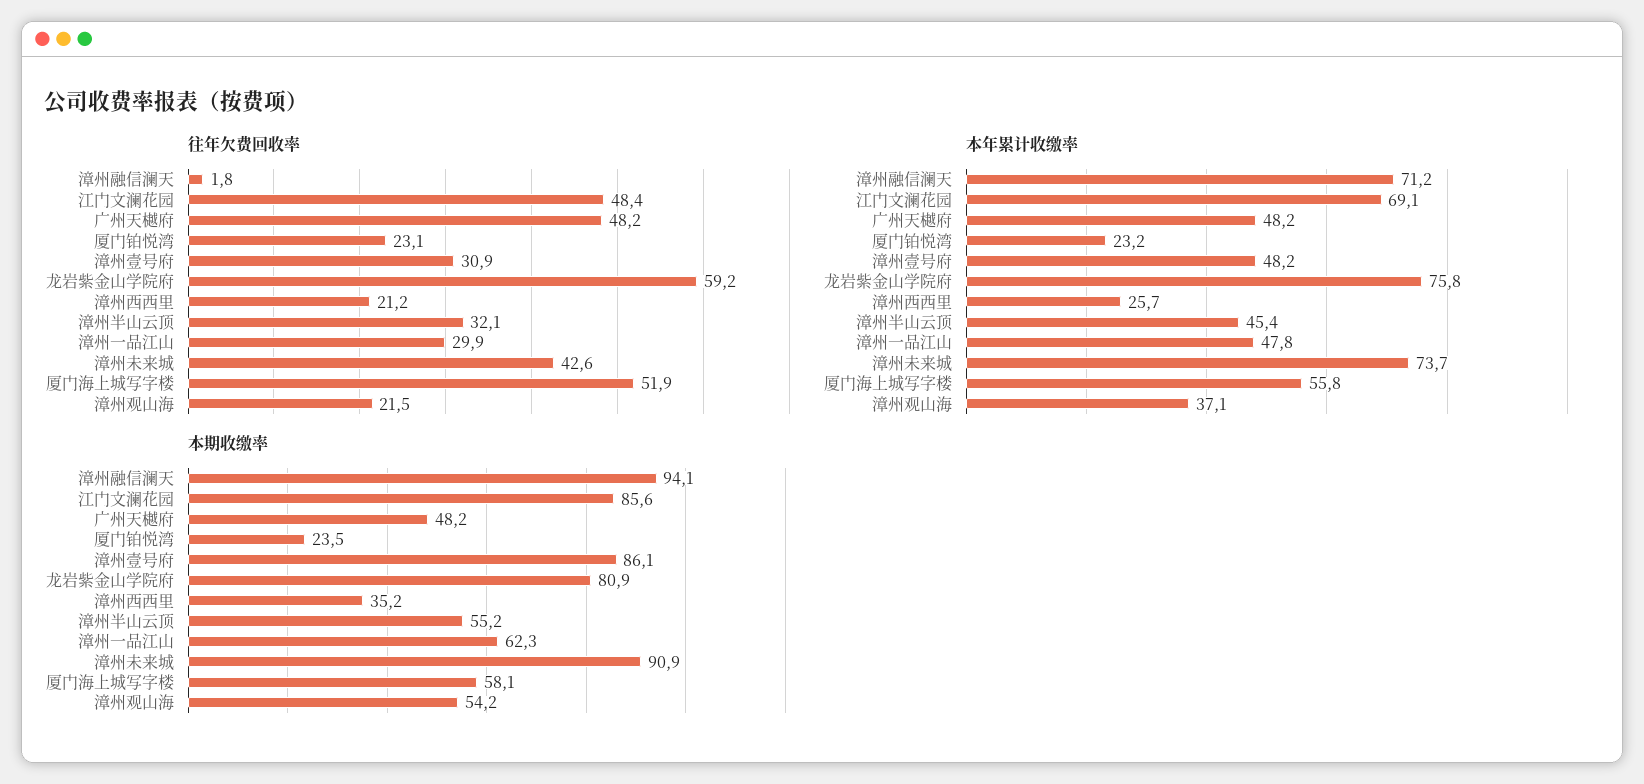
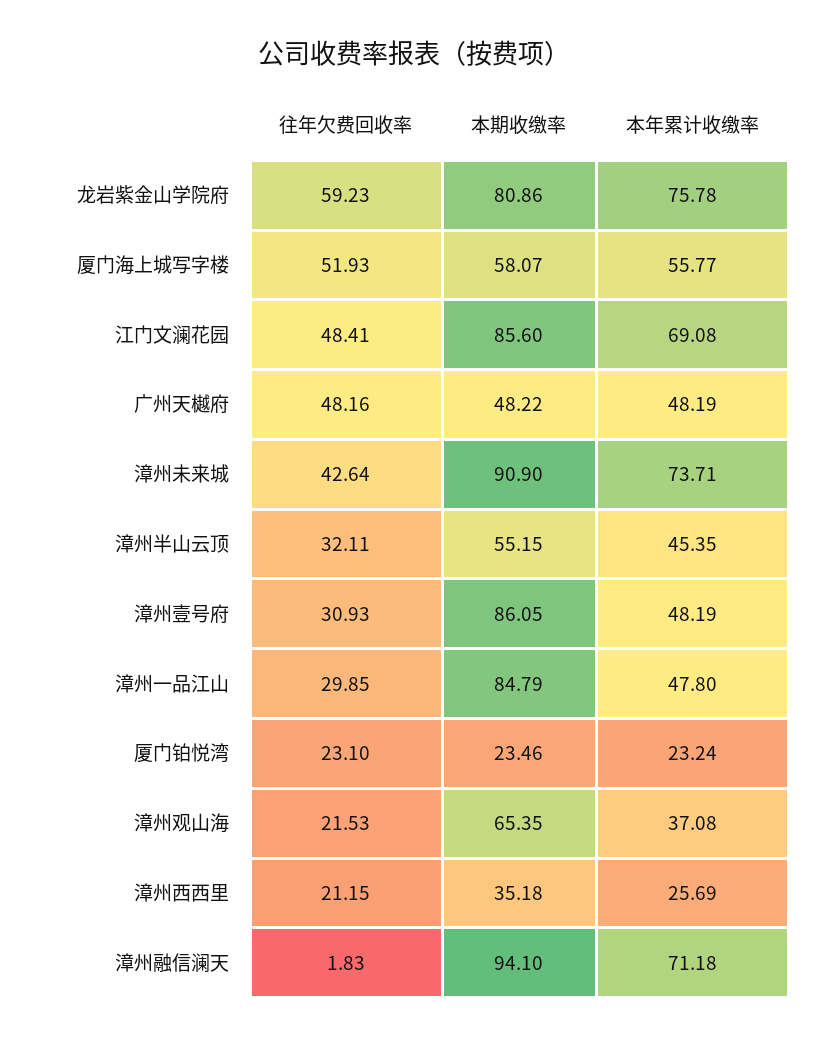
本期收缴率, 漳州一品江山: 62.3 -> 84.79
本期收缴率, 漳州观山海: 54.2 -> 65.35

